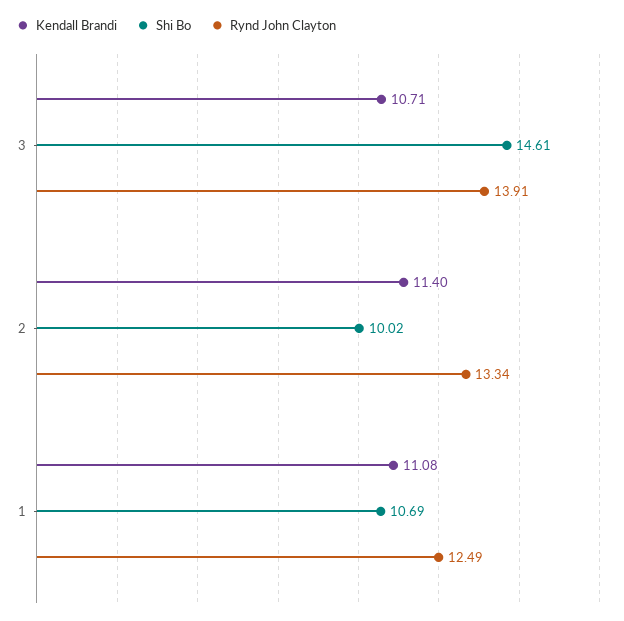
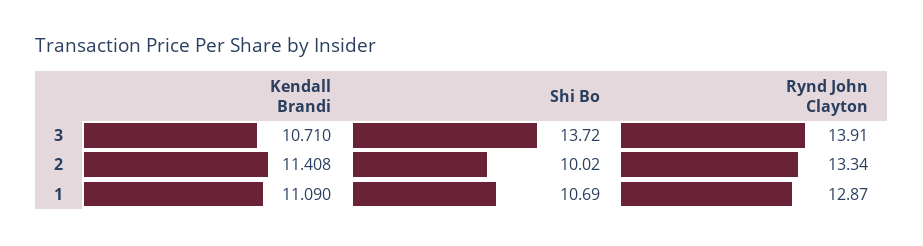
Shi Bo, 3: 14.61 -> 13.72
Kendall Brandi, 2: 11.4 -> 11.408
Kendall Brandi, 1: 11.08 -> 11.09
Rynd John Clayton, 1: 12.49 -> 12.87

